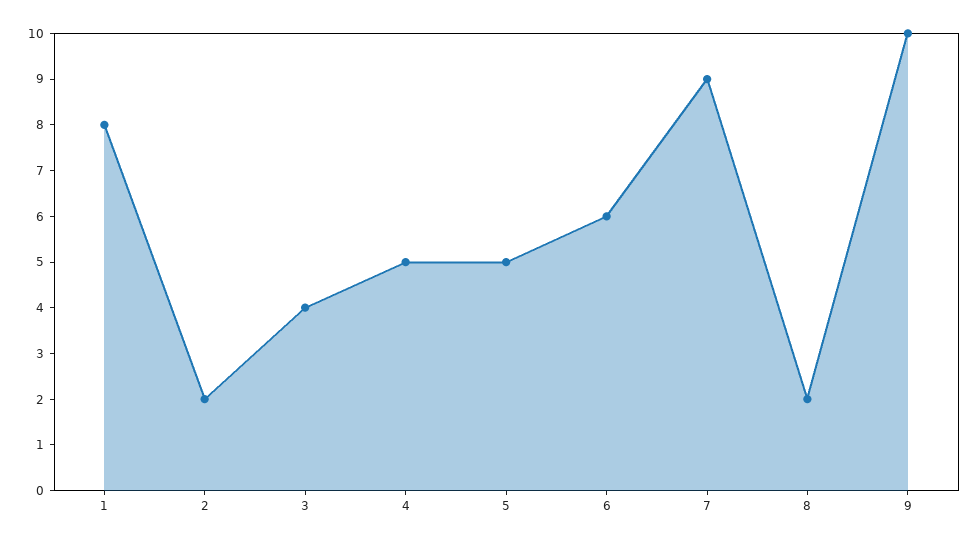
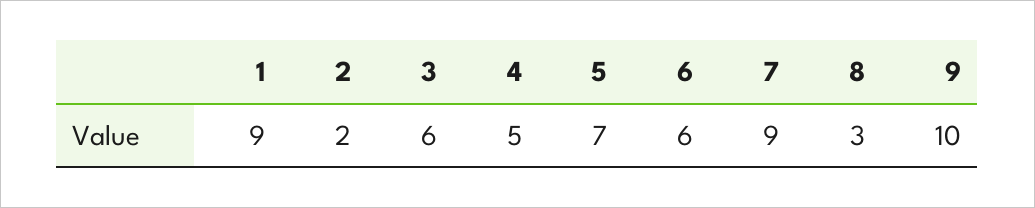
1: 8 -> 9
3: 4 -> 6
5: 5 -> 7
8: 2 -> 3

